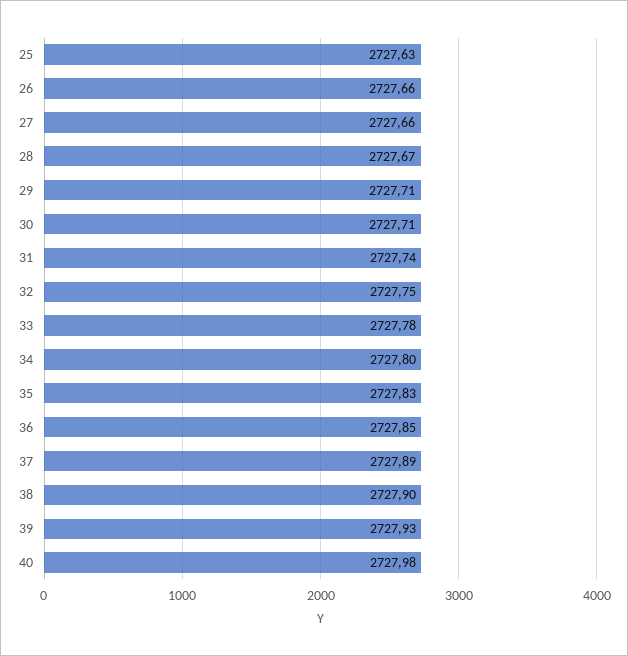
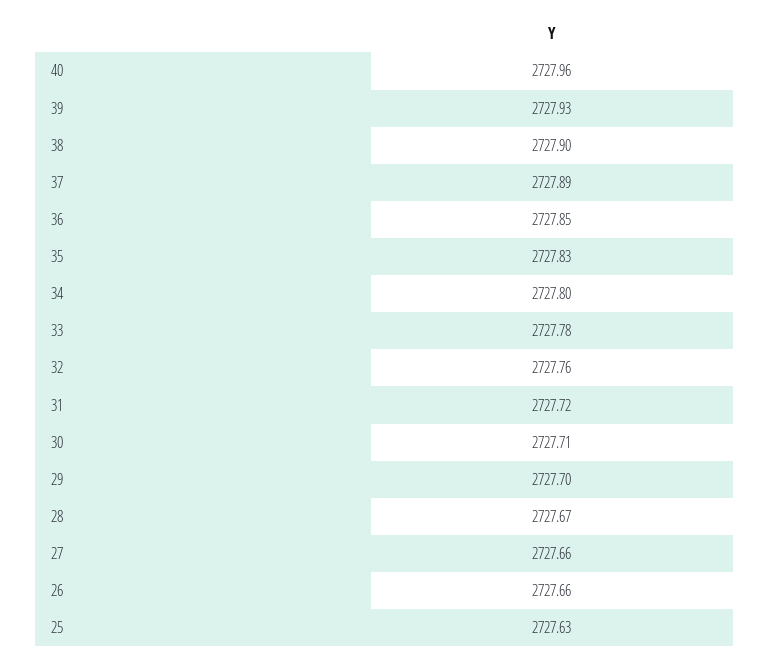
29: 2727.71 -> 2727.7
31: 2727.74 -> 2727.72
32: 2727.75 -> 2727.76
40: 2727.98 -> 2727.96

